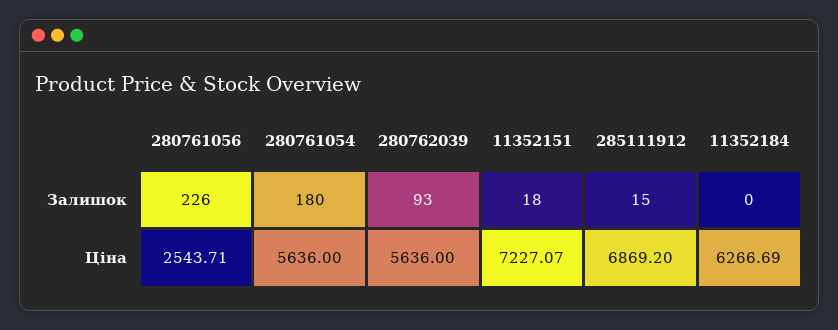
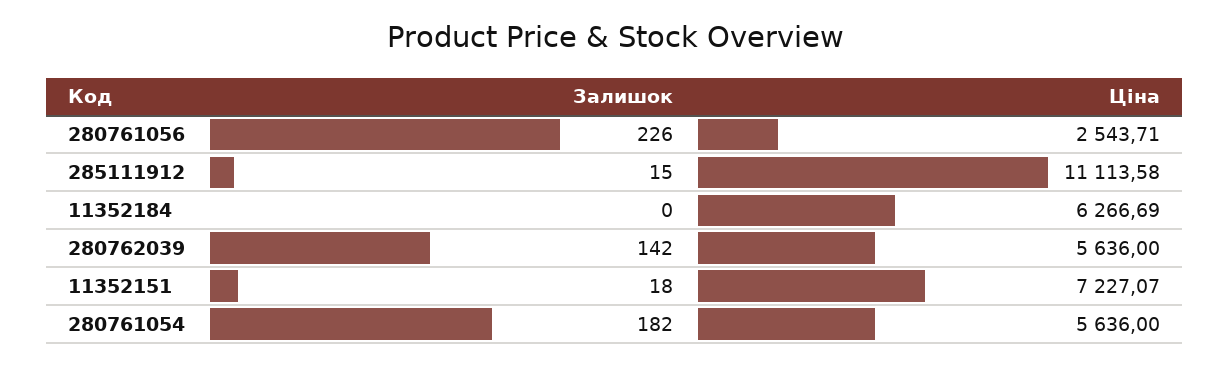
280761054, Залишок: 180 -> 182
280762039, Залишок: 93 -> 142
285111912, Ціна: 6869.2 -> 11113.58

